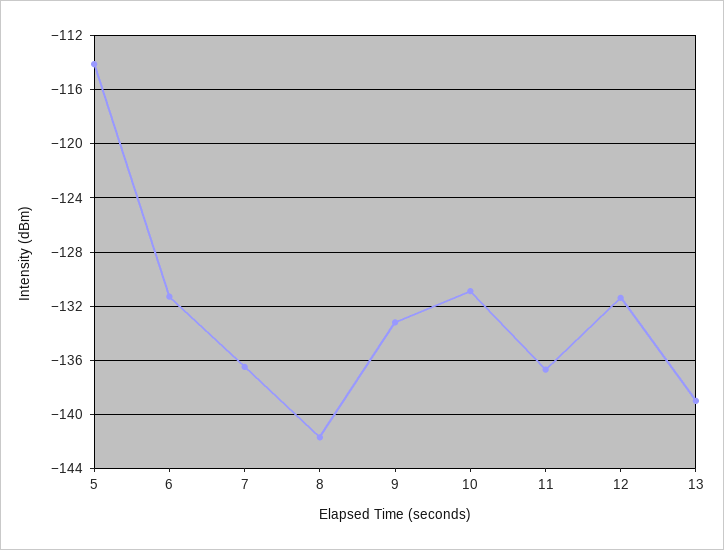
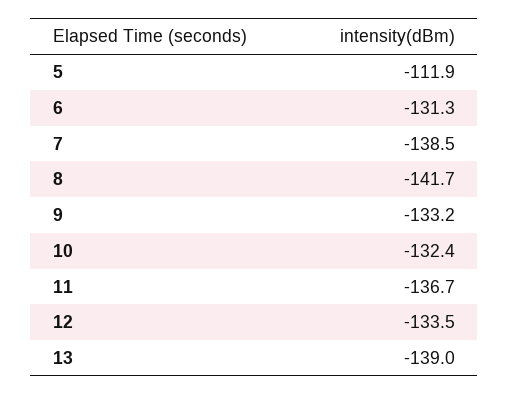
5: -114 -> -111.9
7: -136.5 -> -138.5
10: -131 -> -132.4
12: -131.5 -> -133.5

